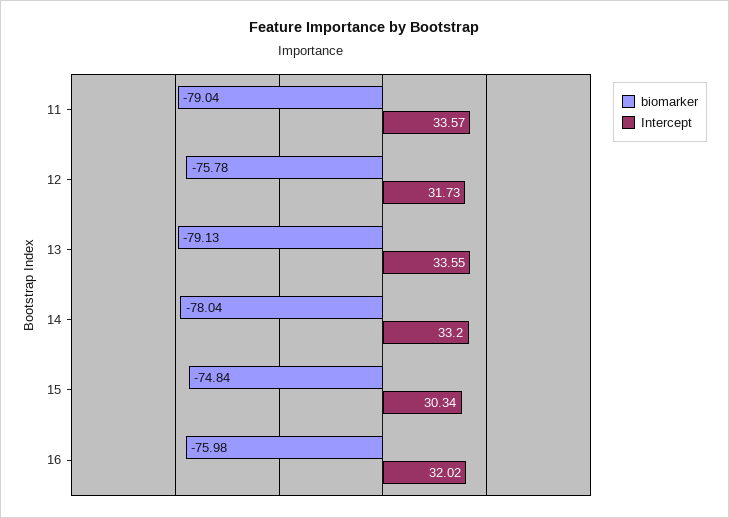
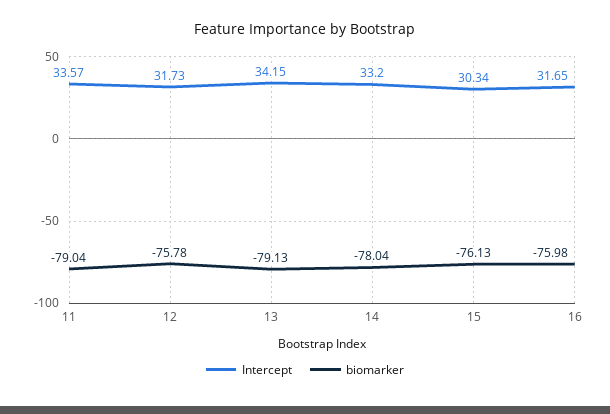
Intercept, 13: 33.55 -> 34.15
biomarker, 15: -74.84 -> -76.13
Intercept, 16: 32.02 -> 31.65

